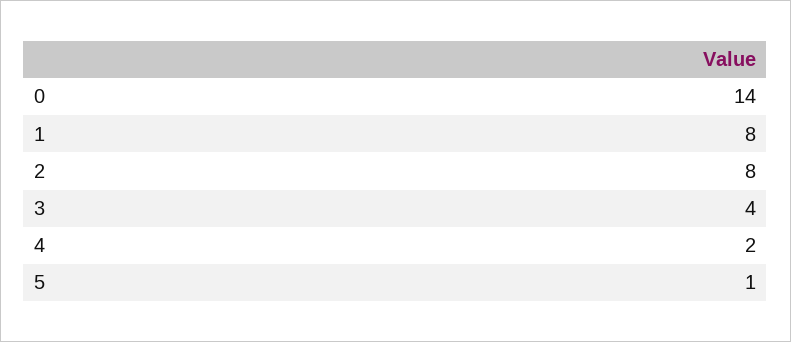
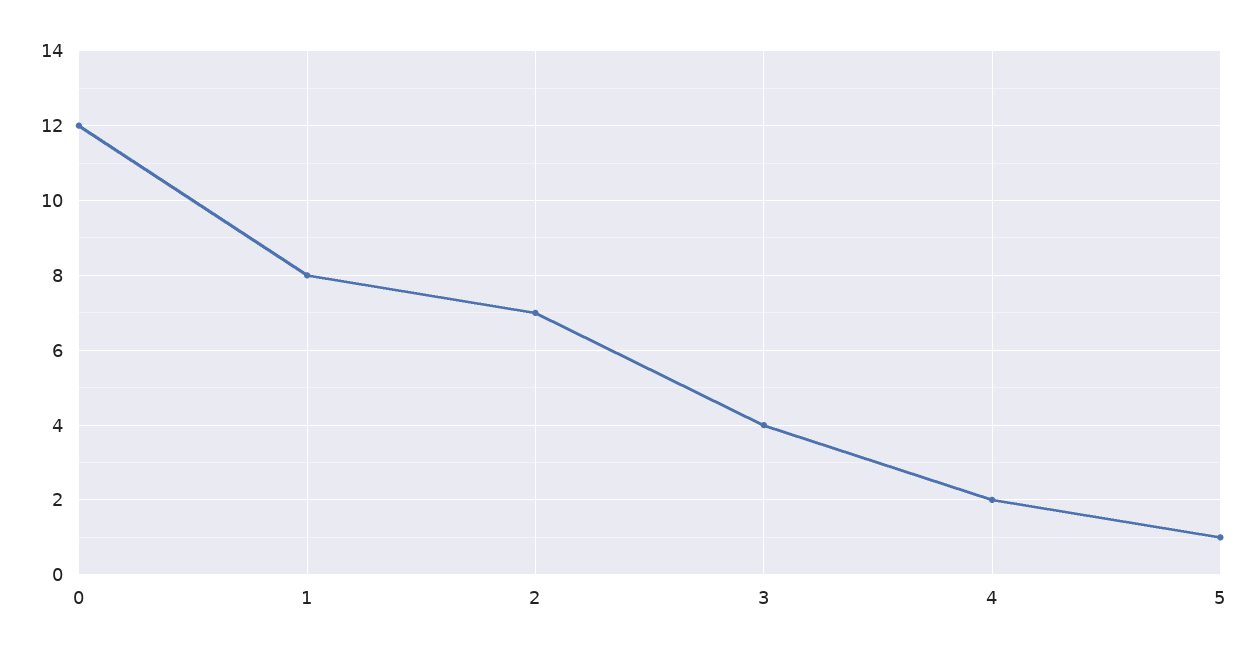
0: 14 -> 12
2: 8 -> 7

